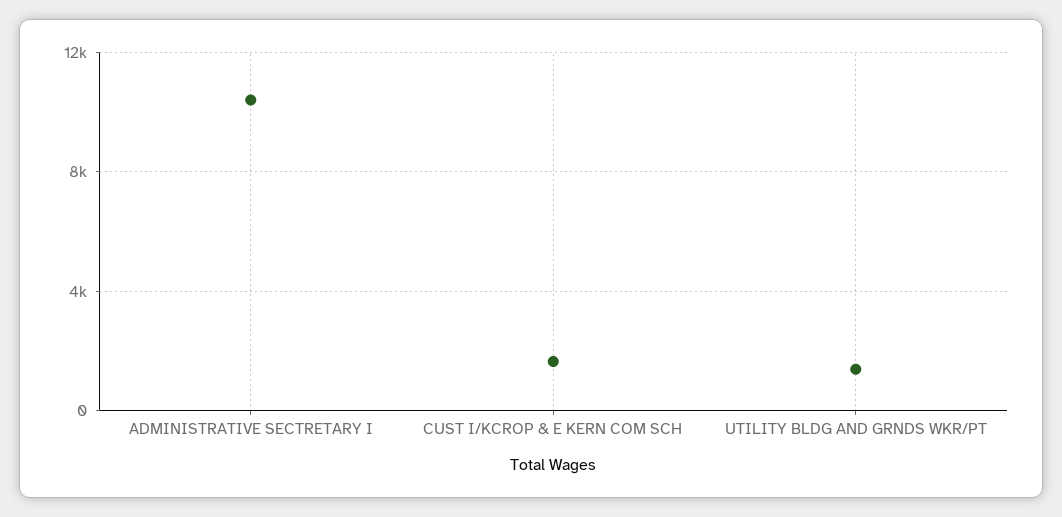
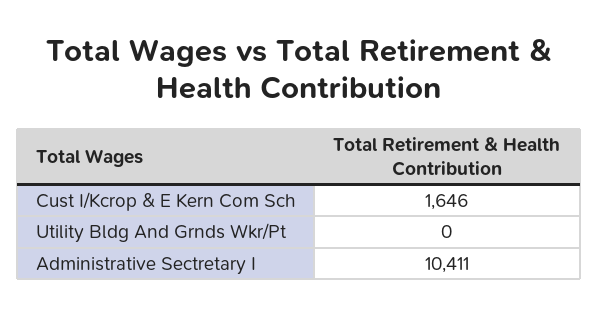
UTILITY BLDG AND GRNDS WKR/PT: 1500 -> 0

